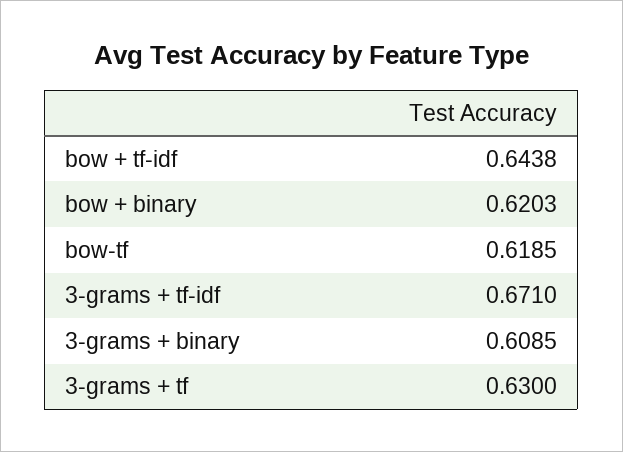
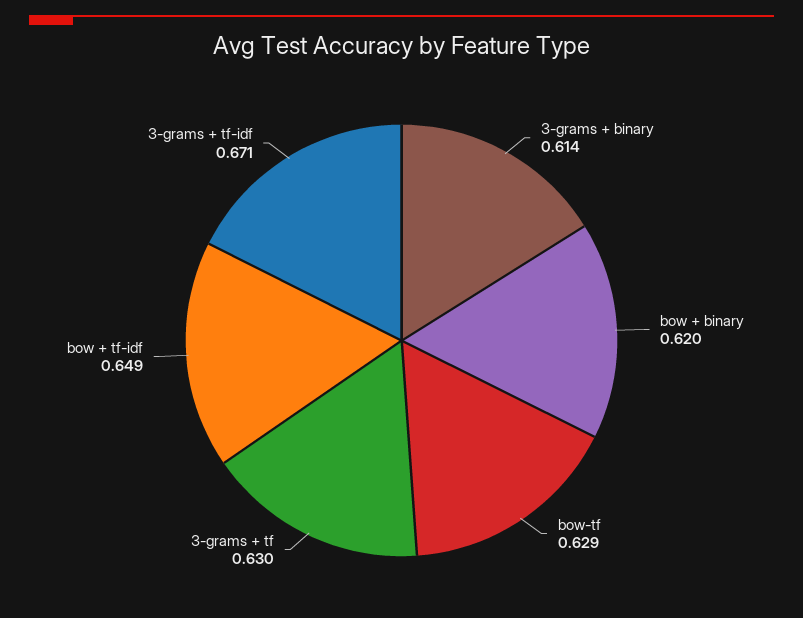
bow + tf-idf: 0.6438 -> 0.649
bow-tf: 0.6185 -> 0.629
3-grams + binary: 0.6085 -> 0.614

